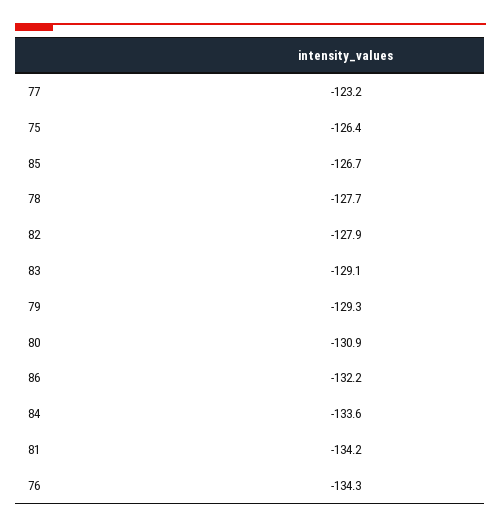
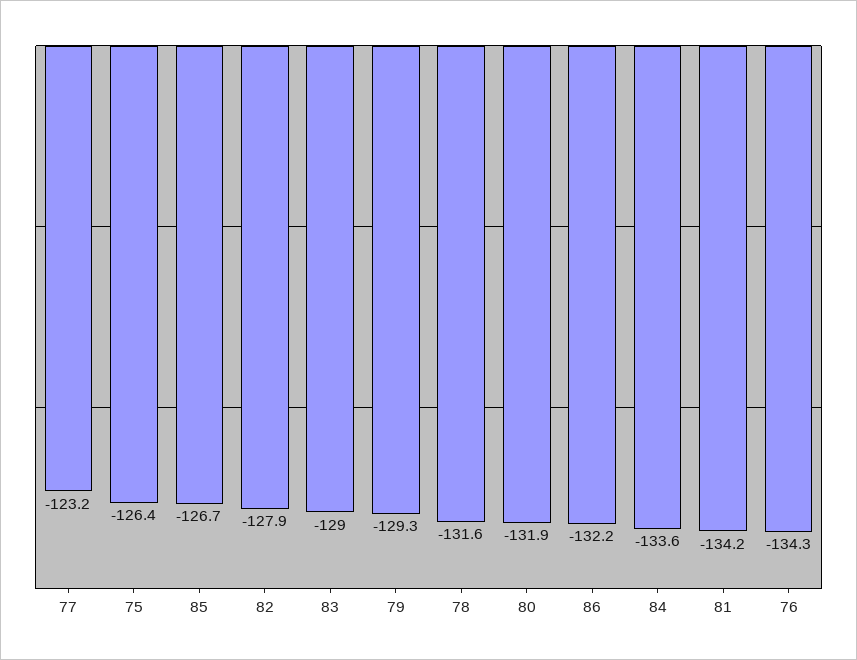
78: -127.7 -> -131.6
83: -129.1 -> -129
80: -130.9 -> -131.9

